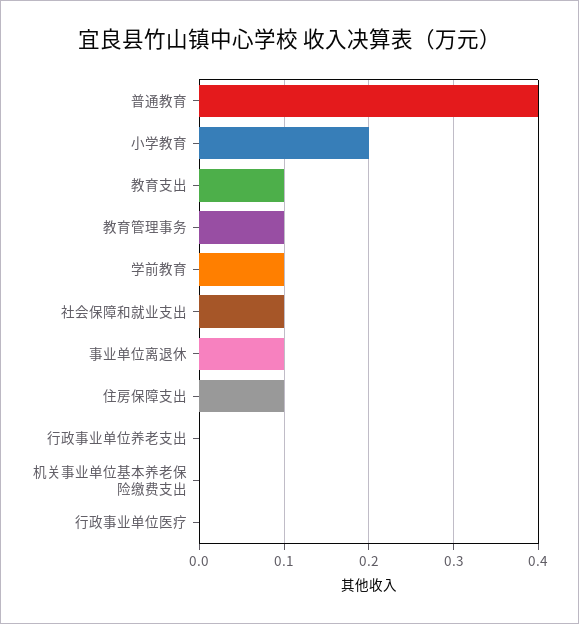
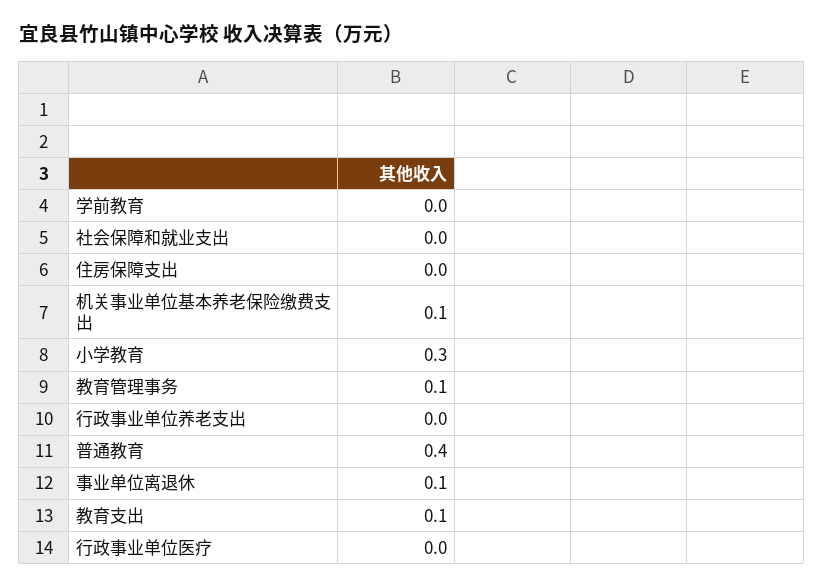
小学教育: 0.2 -> 0.3
学前教育: 0.1 -> 0
社会保障和就业支出: 0.1 -> 0
住房保障支出: 0.1 -> 0
机关事业单位基本养老保险缴费支出: 0 -> 0.1

